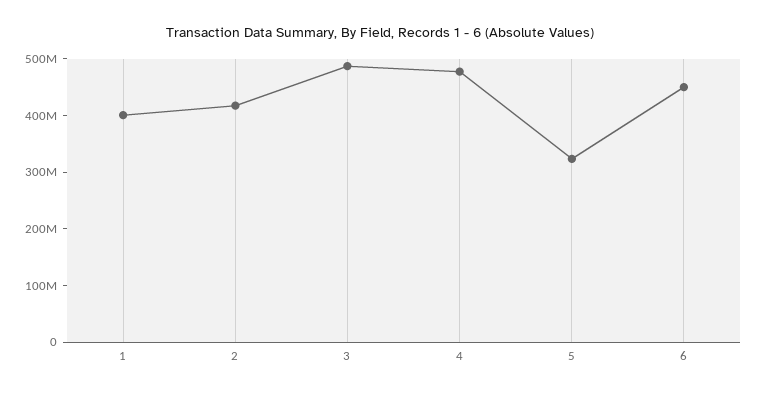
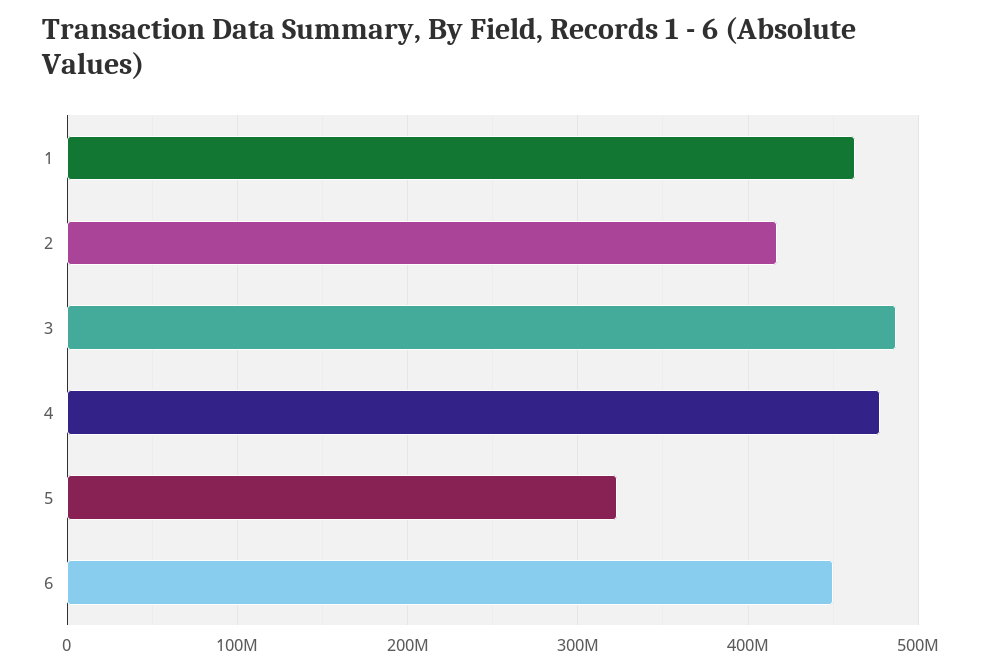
1: 400000000 -> 460000000

